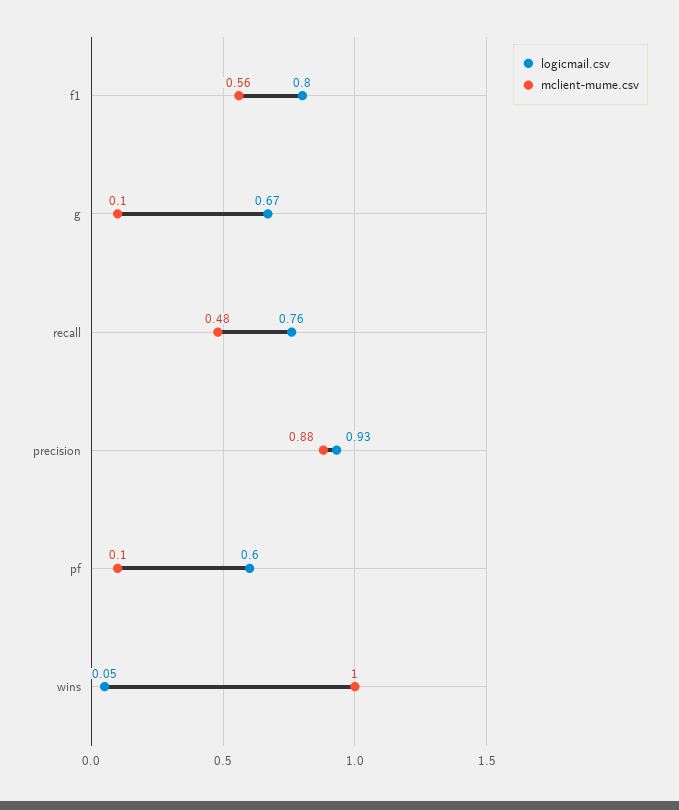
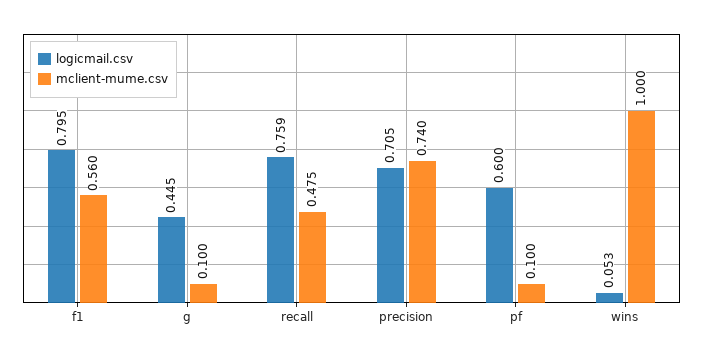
logicmail.csv, g: 0.67 -> 0.445
logicmail.csv, precision: 0.93 -> 0.705
mclient-mume.csv, precision: 0.88 -> 0.74

